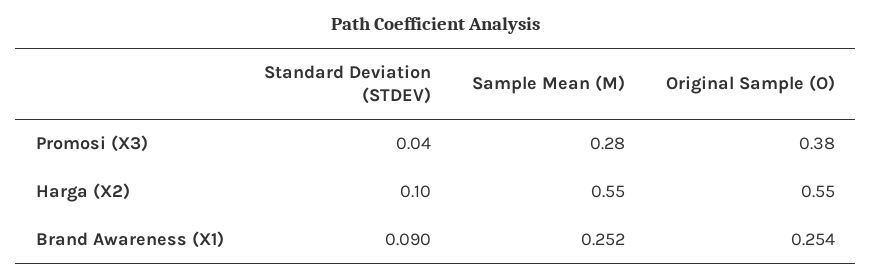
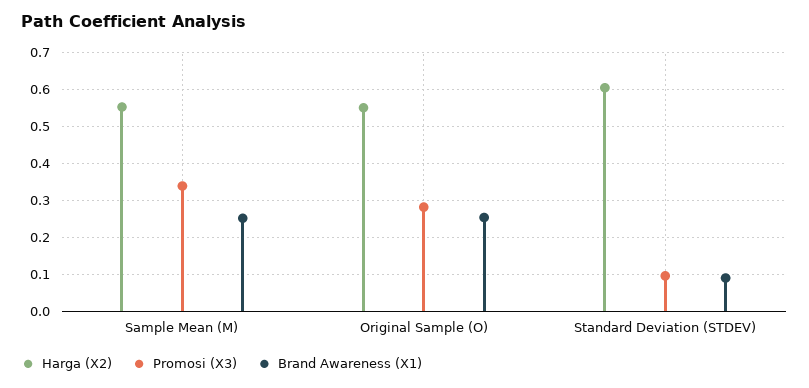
Promosi (X3), Standard Deviation (STDEV): 0.04 -> 0.1
Promosi (X3), Sample Mean (M): 0.28 -> 0.34
Promosi (X3), Original Sample (O): 0.38 -> 0.28
Harga (X2), Standard Deviation (STDEV): 0.1 -> 0.6

